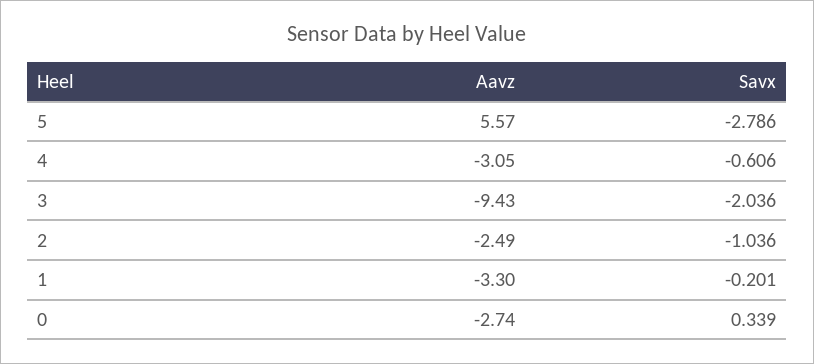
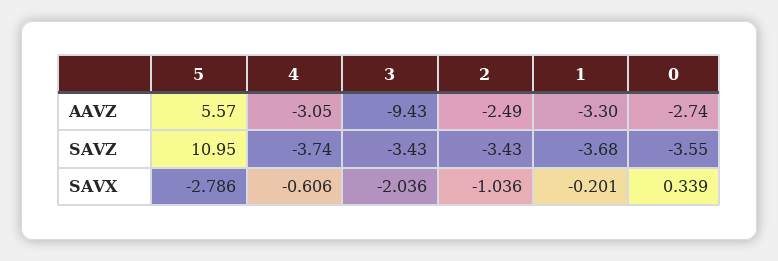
SAVZ, 5: none -> 10.95
SAVZ, 4: none -> -3.74
SAVZ, 3: none -> -3.43
SAVZ, 2: none -> -3.43
SAVZ, 1: none -> -3.68
SAVZ, 0: none -> -3.55

